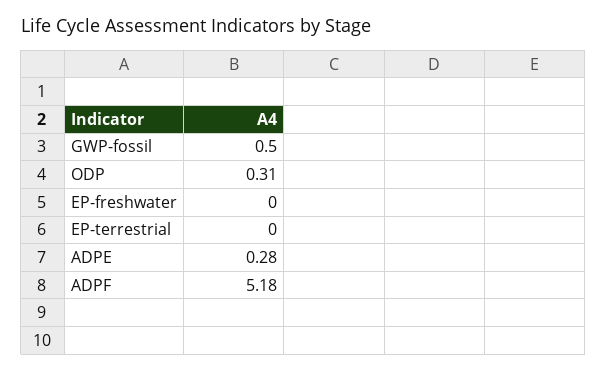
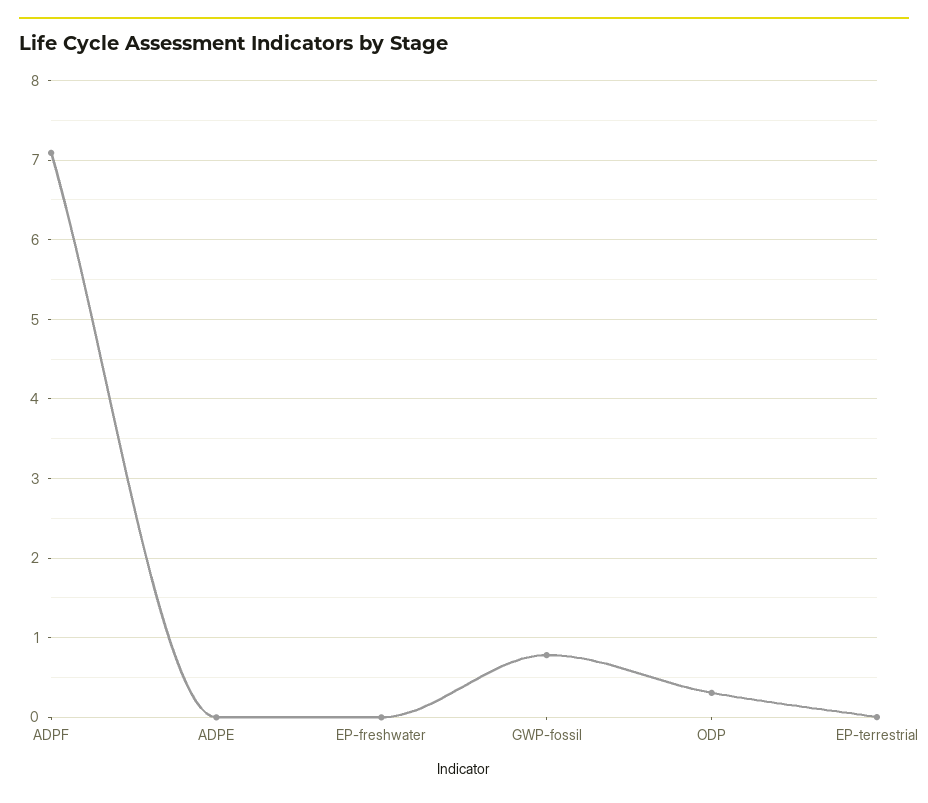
GWP-fossil: 0.5 -> 0.8
ADPE: 0.28 -> 0
ADPF: 5.18 -> 7.1

